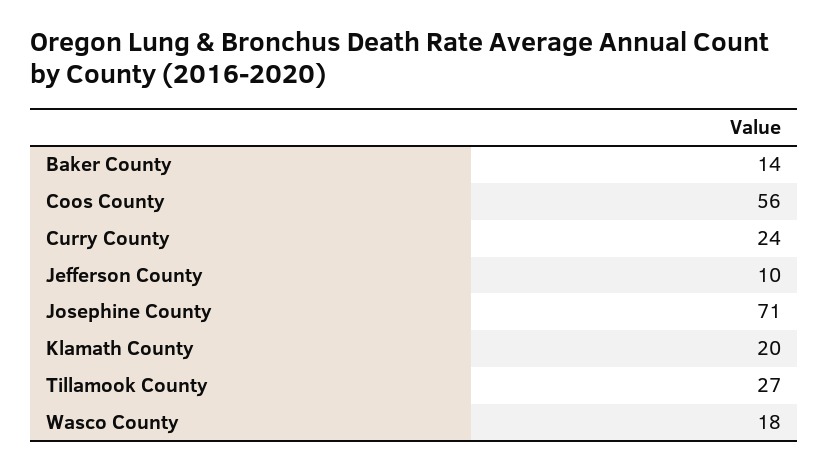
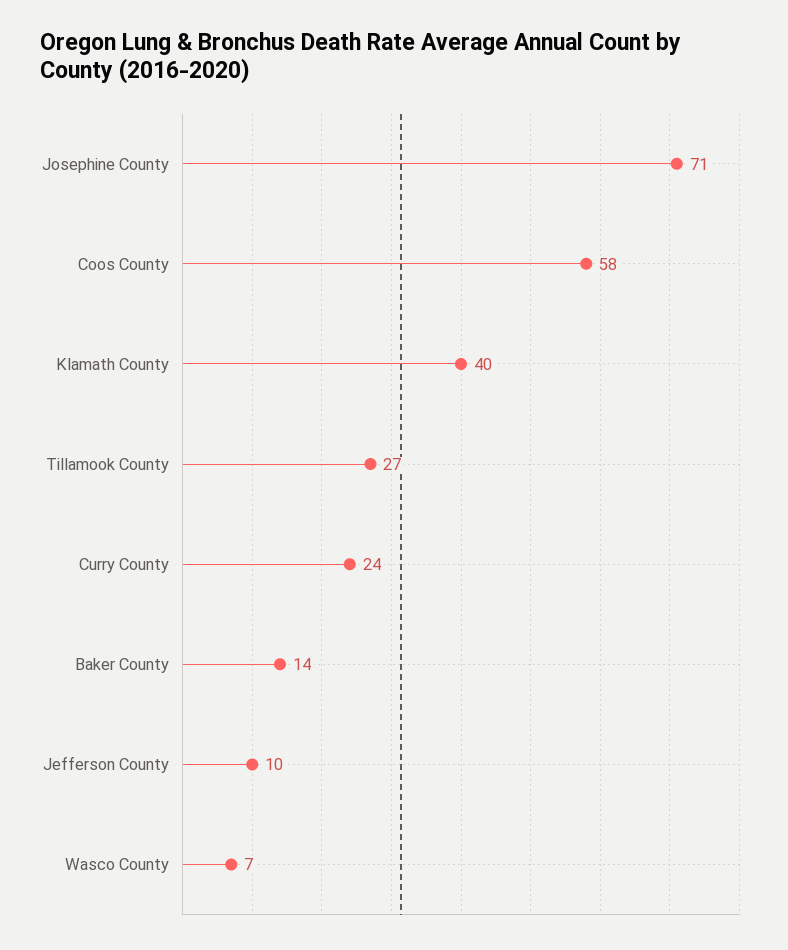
Coos County: 56 -> 58
Klamath County: 20 -> 40
Wasco County: 18 -> 7

